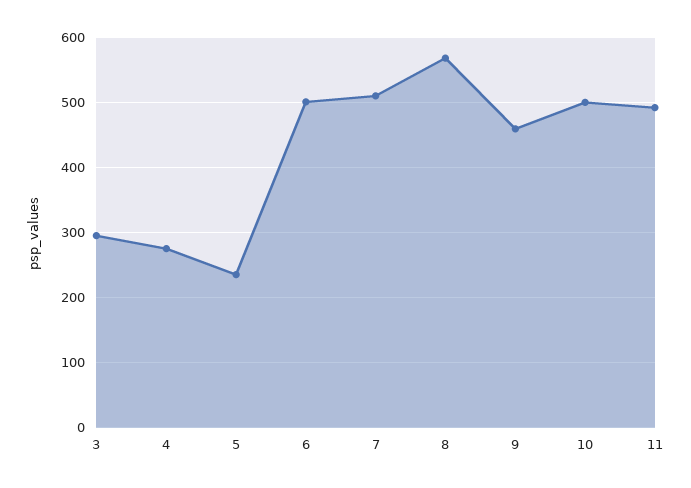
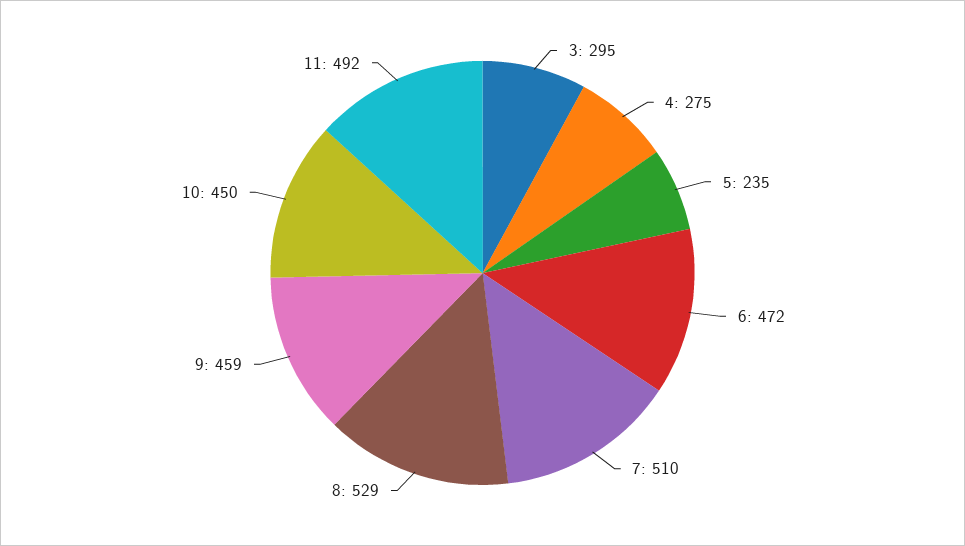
6: 500 -> 472
8: 570 -> 529
10: 500 -> 450

